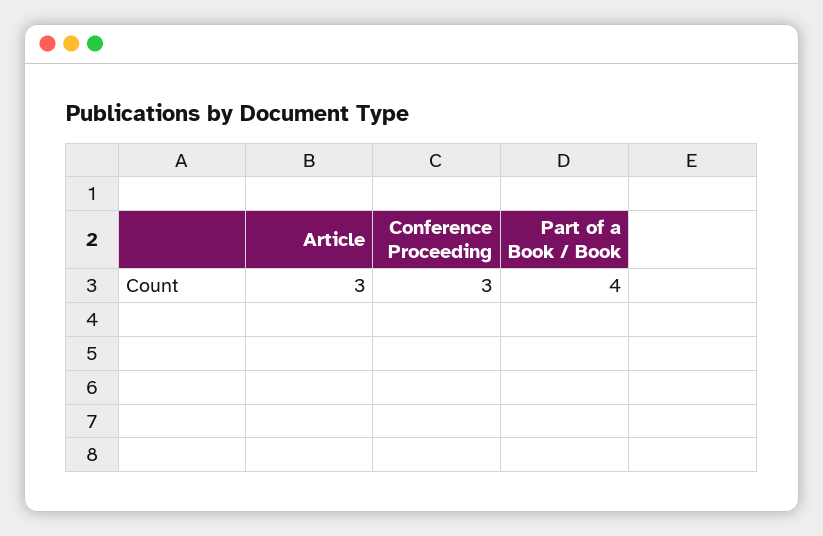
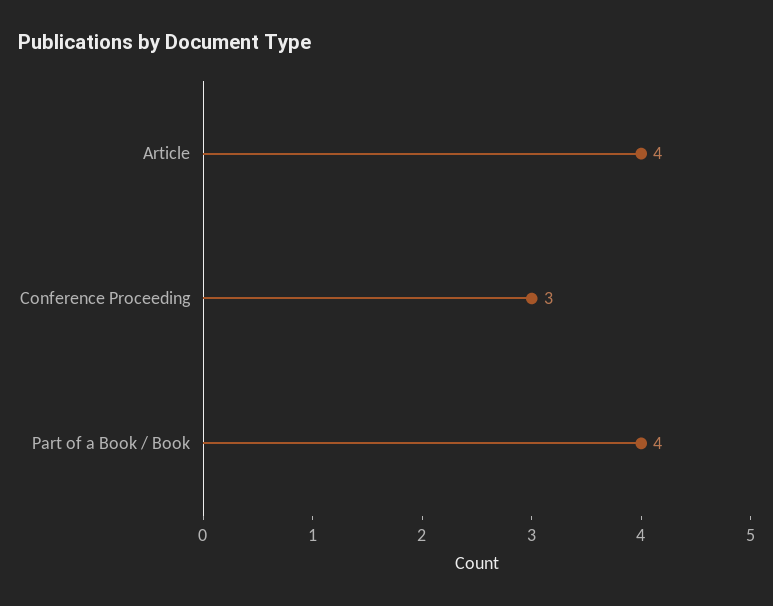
Article: 3 -> 4

